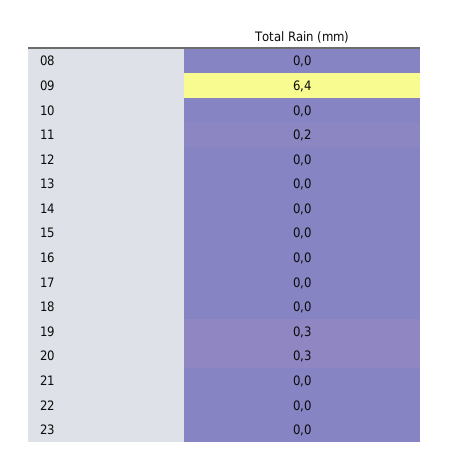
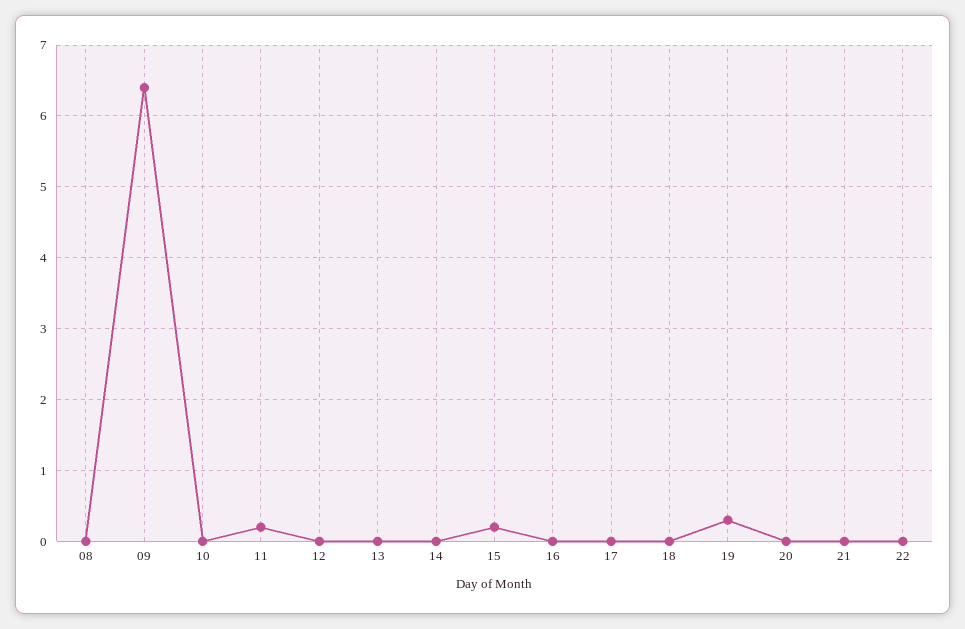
15: 0 -> 0.2
20: 0.3 -> 0
23: 0 -> none

